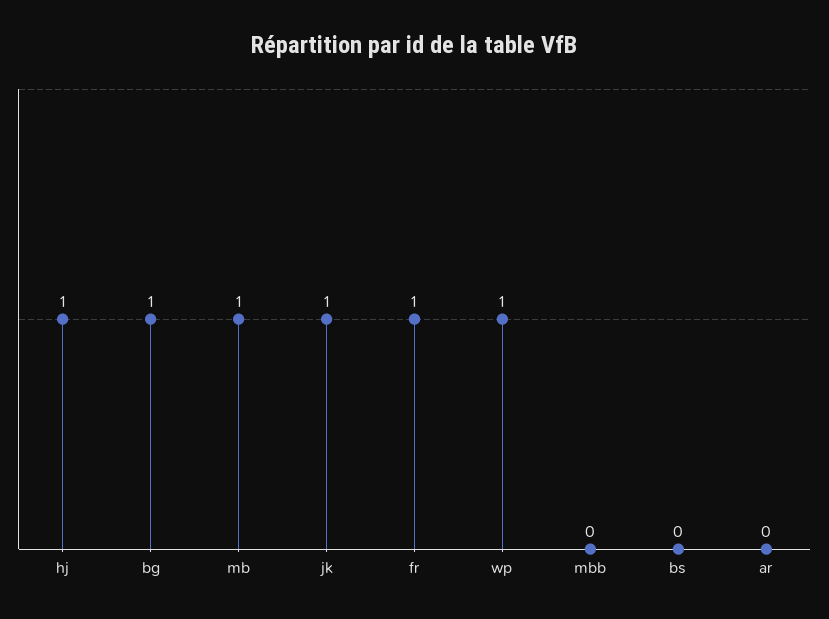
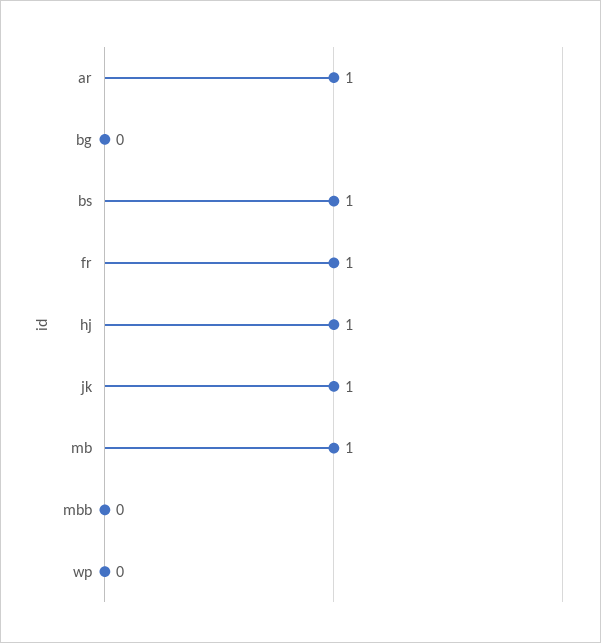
bg: 1 -> 0
wp: 1 -> 0
bs: 0 -> 1
ar: 0 -> 1

